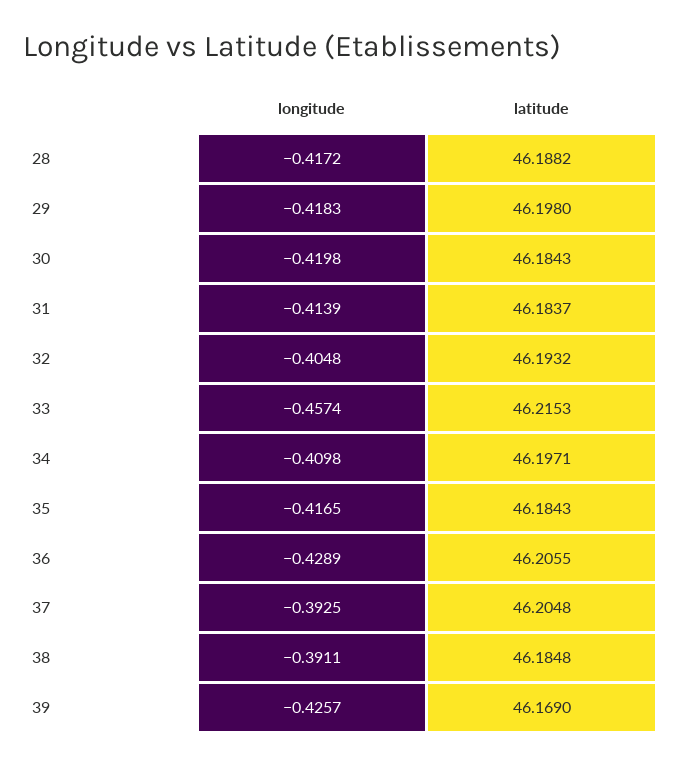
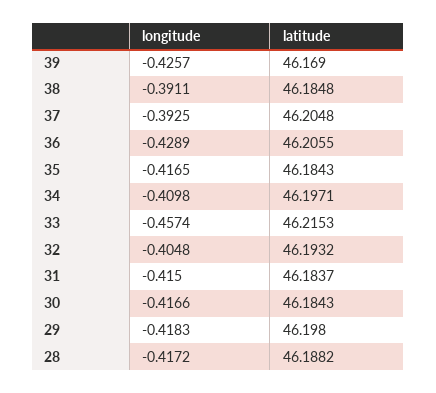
longitude, 30: -0.4198 -> -0.4166
longitude, 31: -0.4139 -> -0.415

